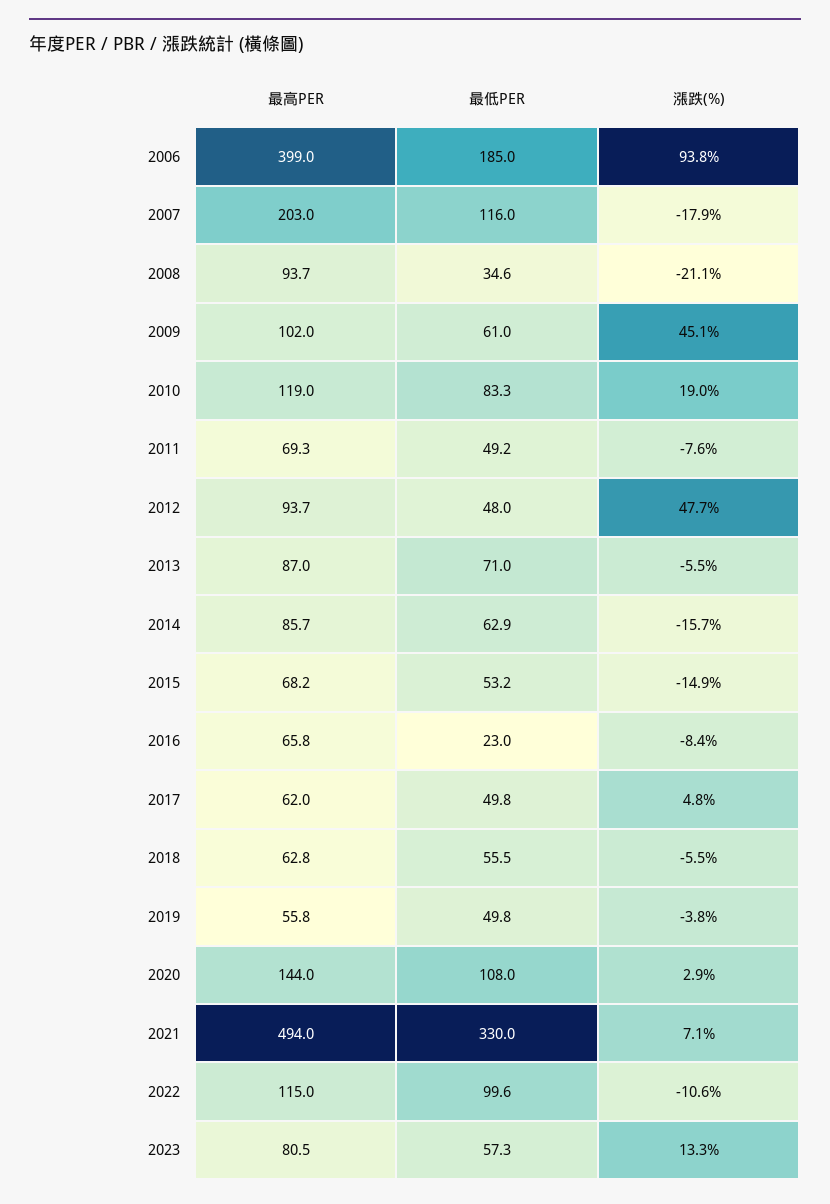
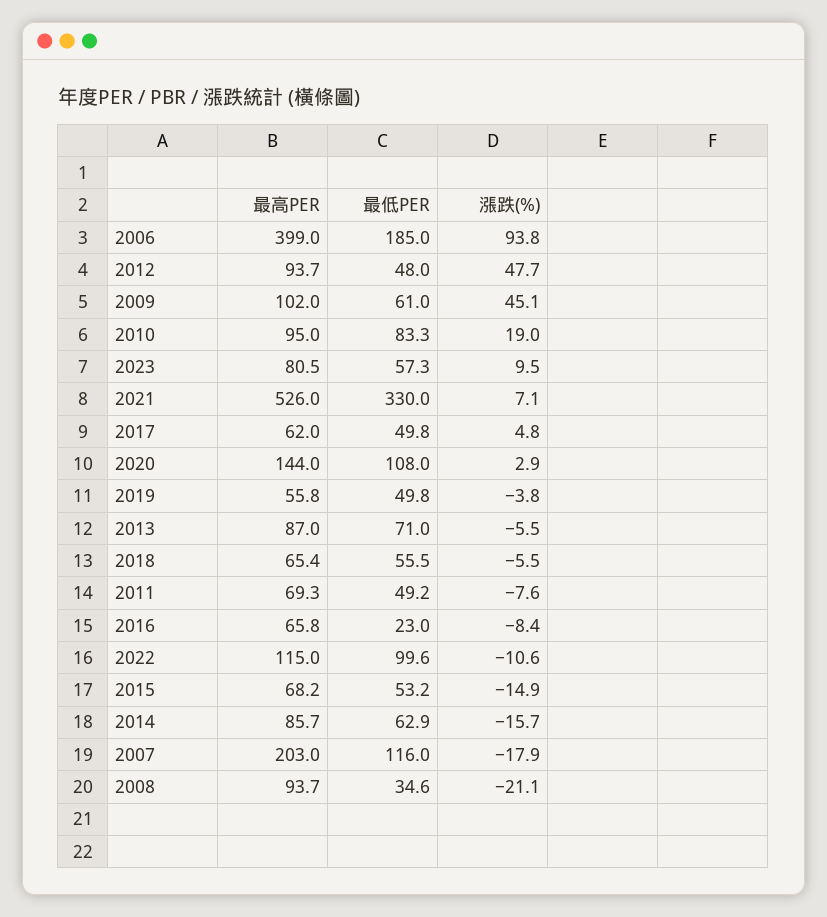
最高PER, 2010: 119 -> 95
最高PER, 2018: 62.8 -> 65.4
最高PER, 2021: 494 -> 526
漲跌(%), 2023: 13.3 -> 9.5

